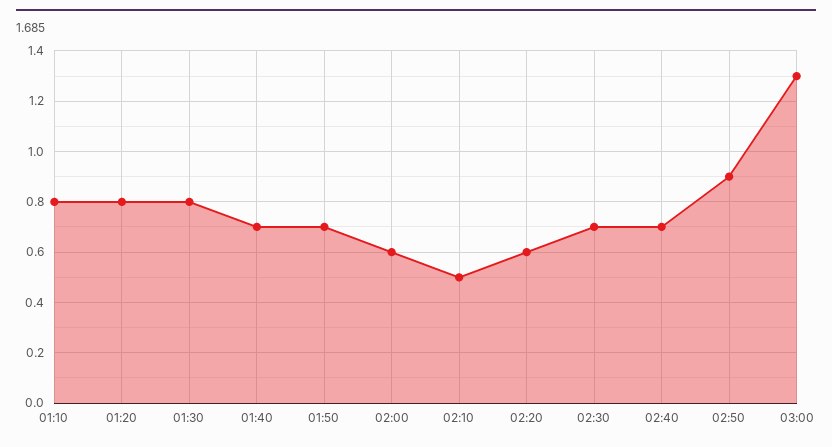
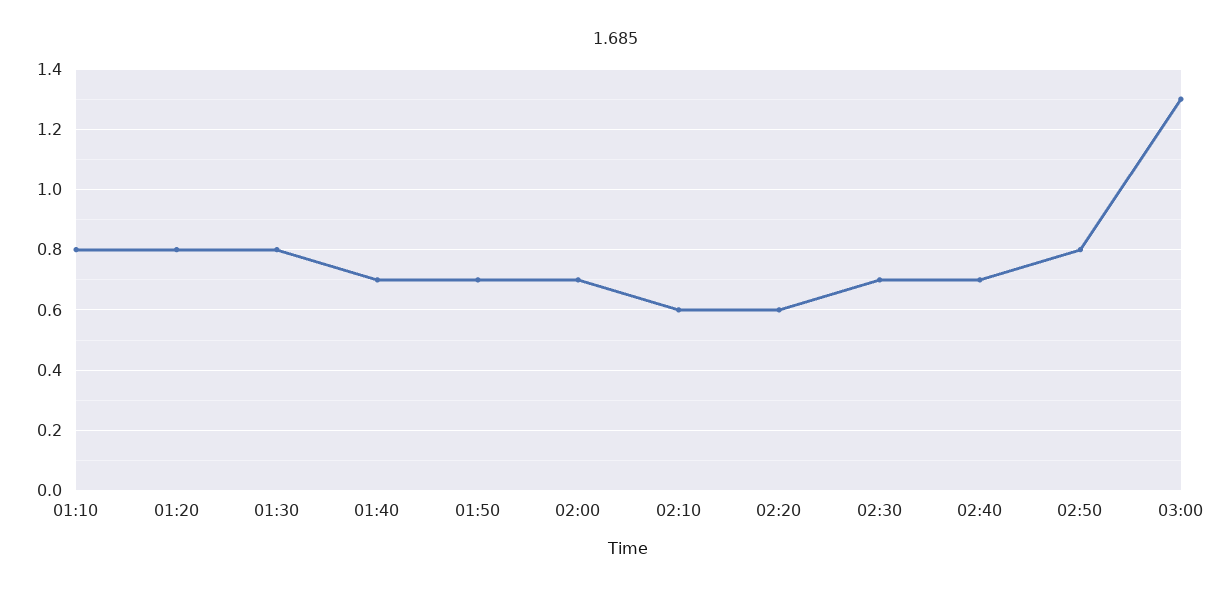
02:00: 0.6 -> 0.7
02:10: 0.5 -> 0.6
02:50: 0.9 -> 0.8

